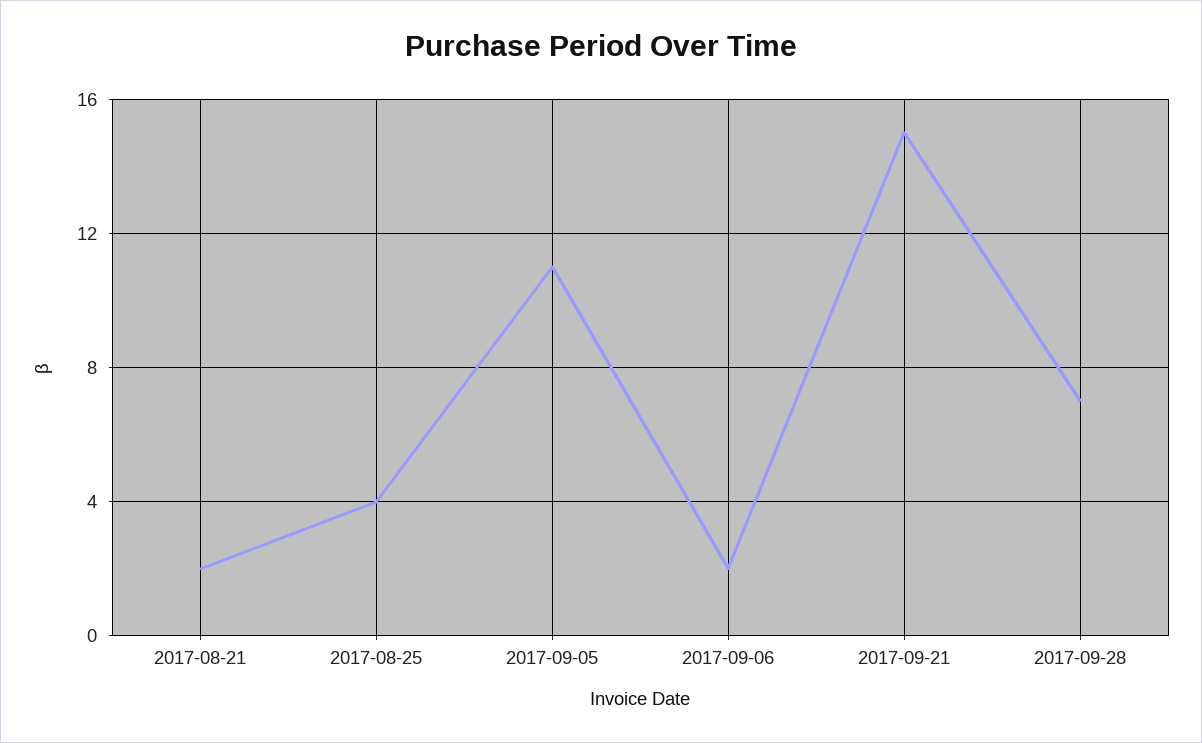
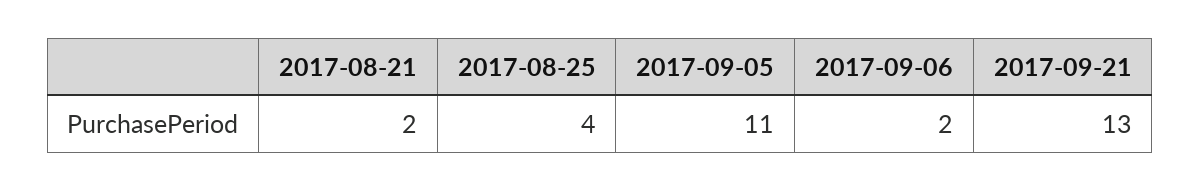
2017-09-21: 15 -> 13
2017-09-28: 7 -> none

